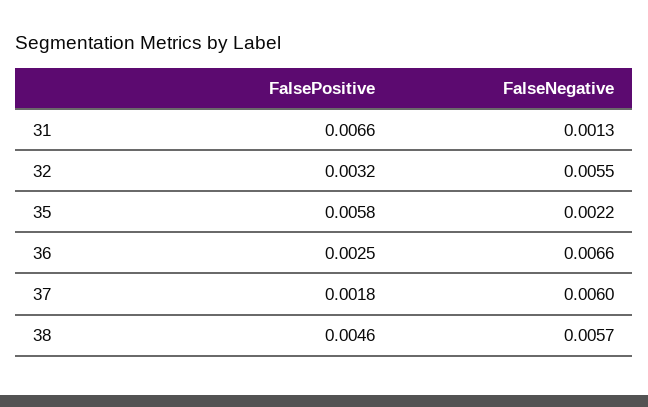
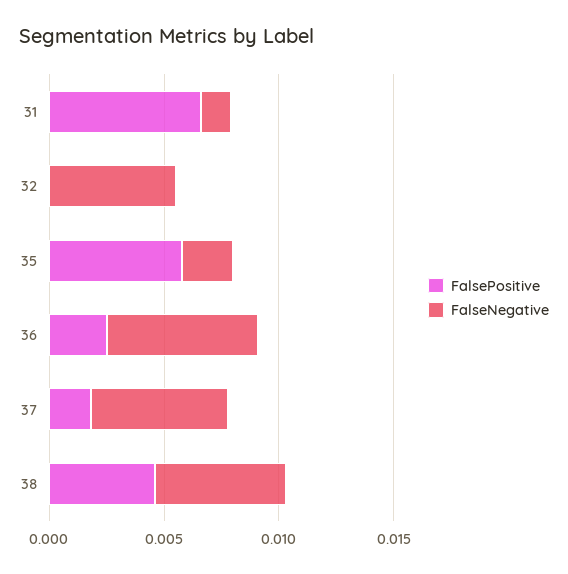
FalsePositive, 32: 0.0032 -> 0

